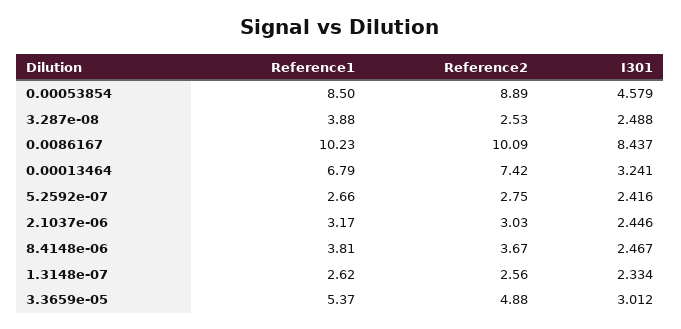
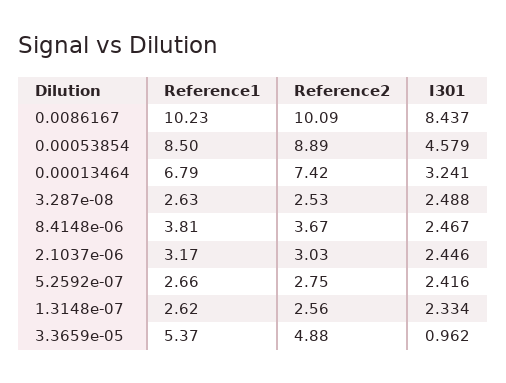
Reference1, 3.287e-08: 3.88 -> 2.63
I301, 3.3659e-05: 3.012 -> 0.962

